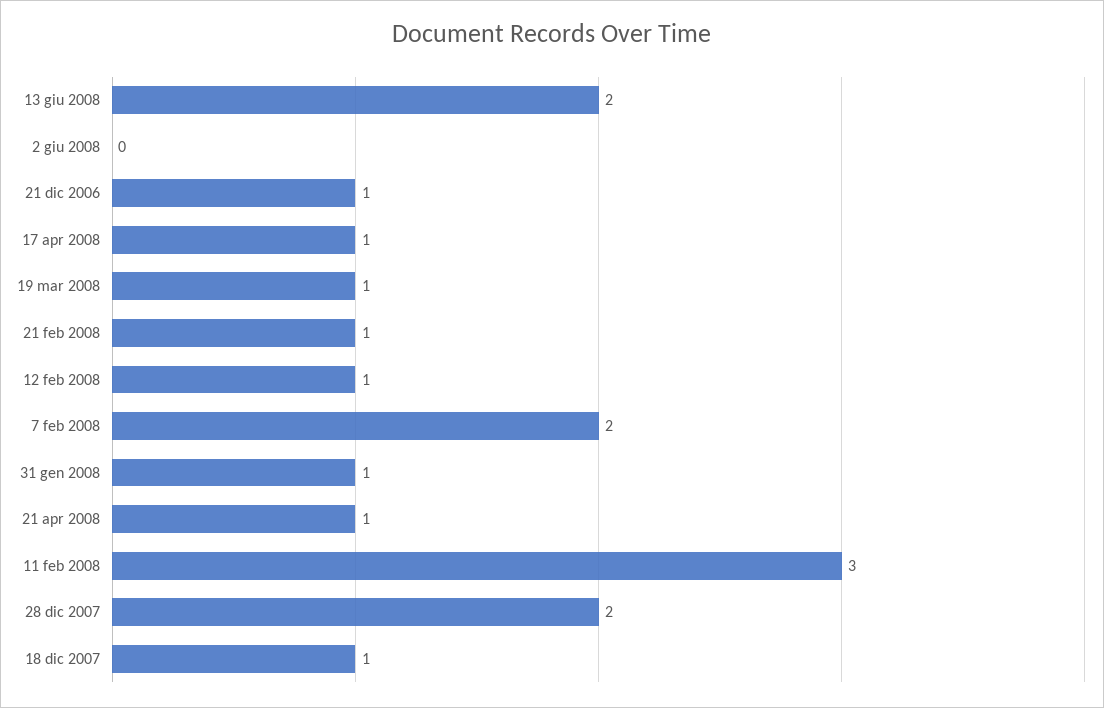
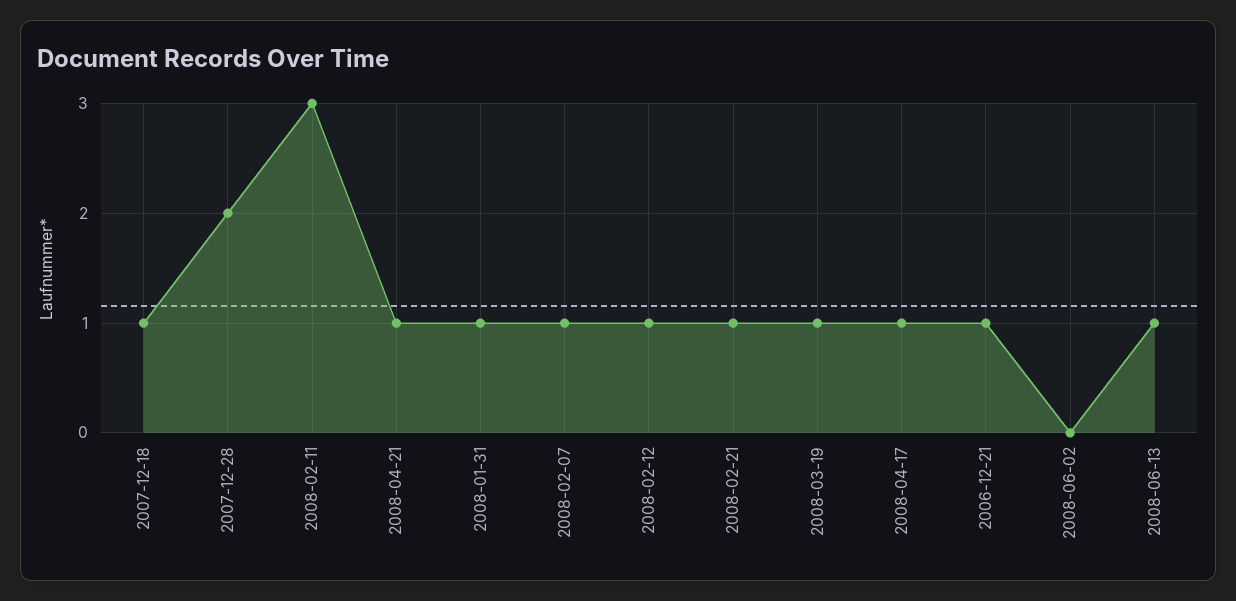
13 giu 2008: 2 -> 1
7 feb 2008: 2 -> 1

